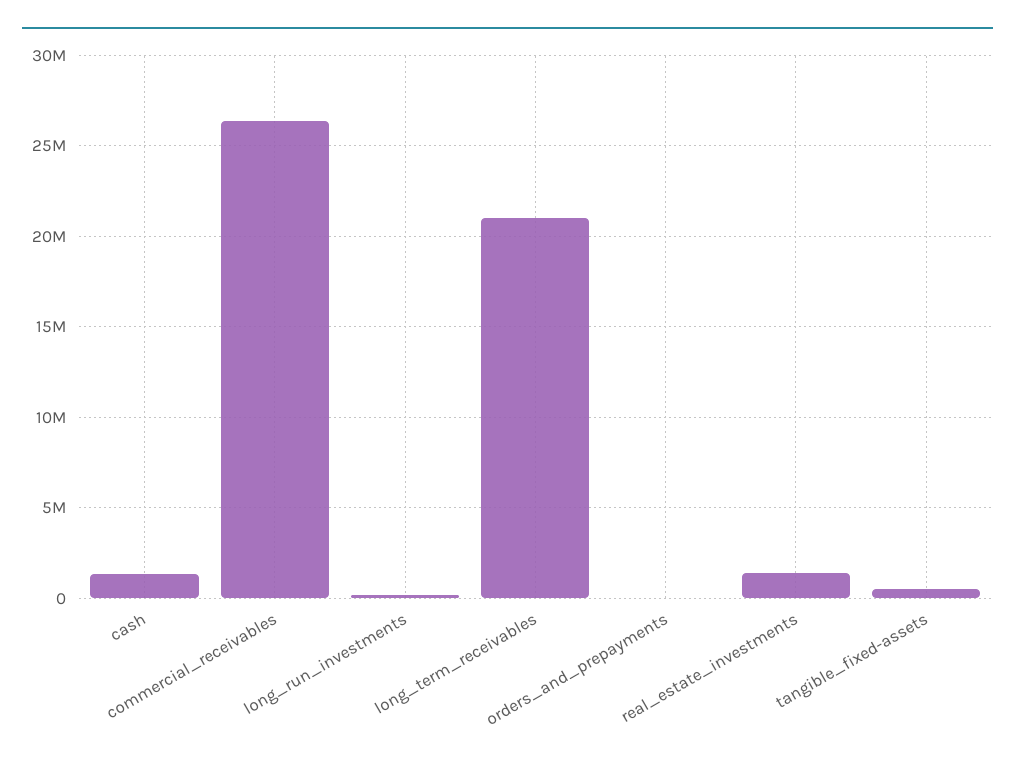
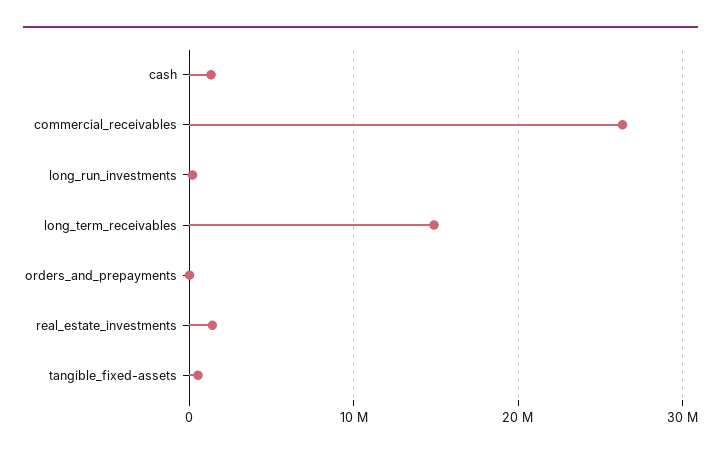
long_term_receivables: 21000000 -> 15000000

